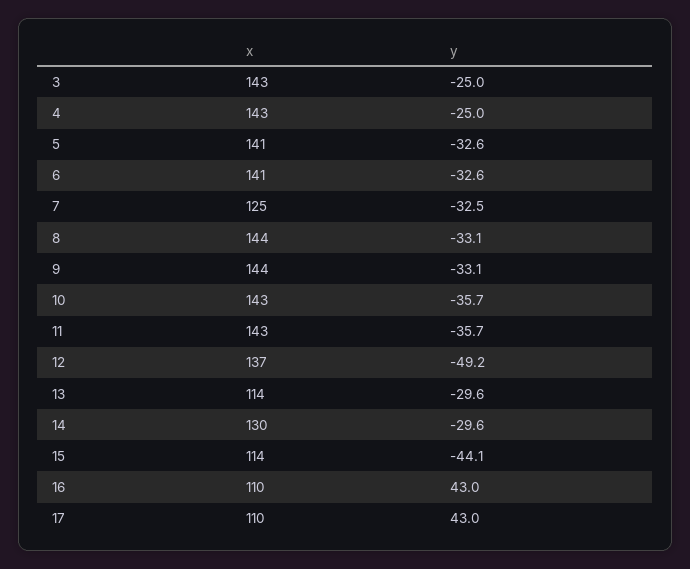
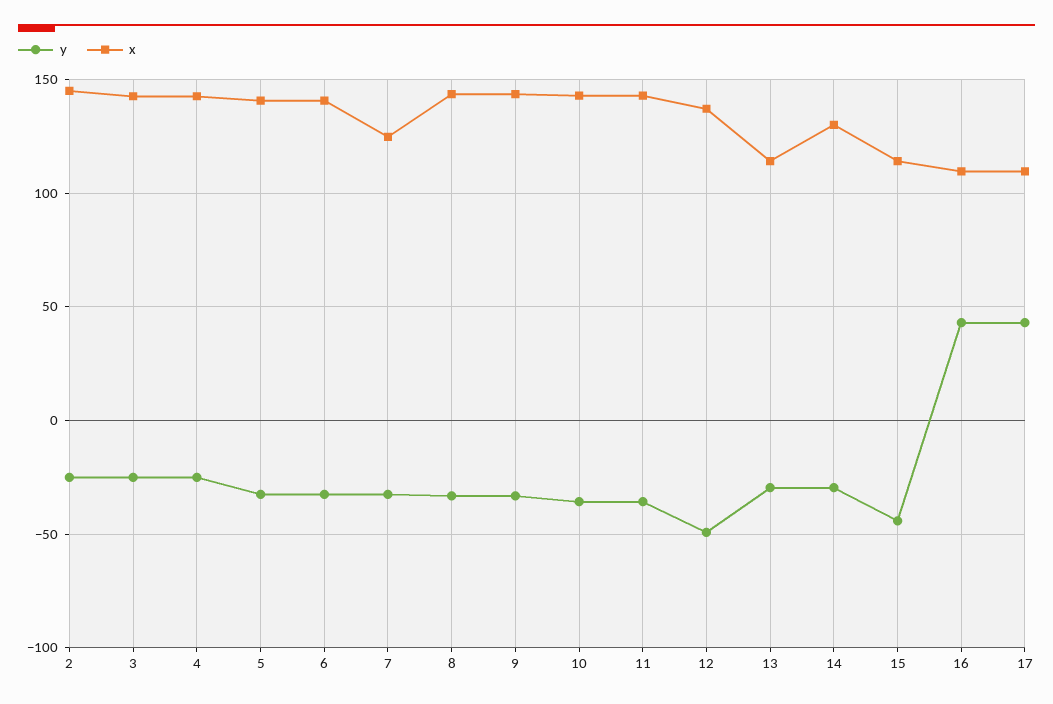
y, 2: none -> -25
x, 2: none -> 145

